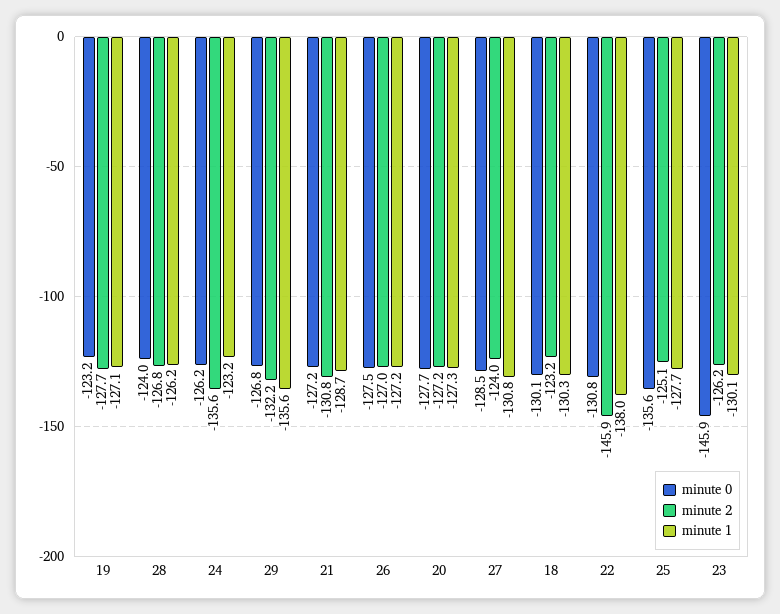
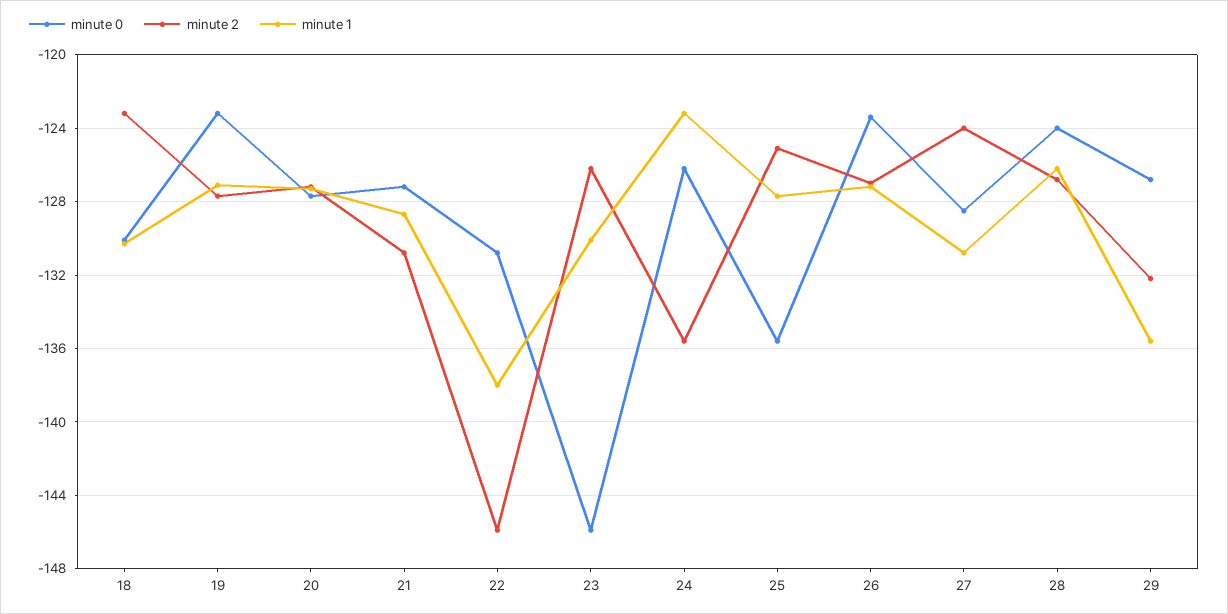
minute 0, 26: -127.5 -> -123.5

